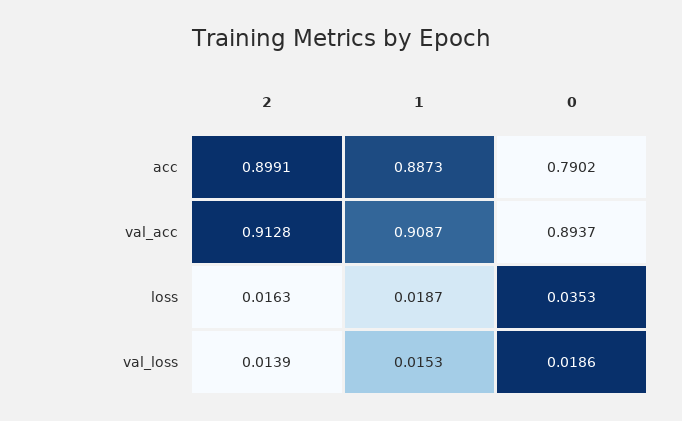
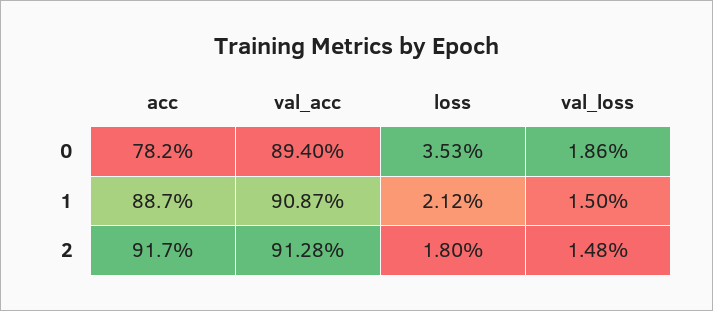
2, acc: 0.8991 -> 0.917
0, acc: 0.7902 -> 0.782
0, val_acc: 0.8937 -> 0.894
2, loss: 0.0163 -> 0.018
1, loss: 0.0187 -> 0.0212
2, val_loss: 0.0139 -> 0.0148
1, val_loss: 0.0153 -> 0.015

